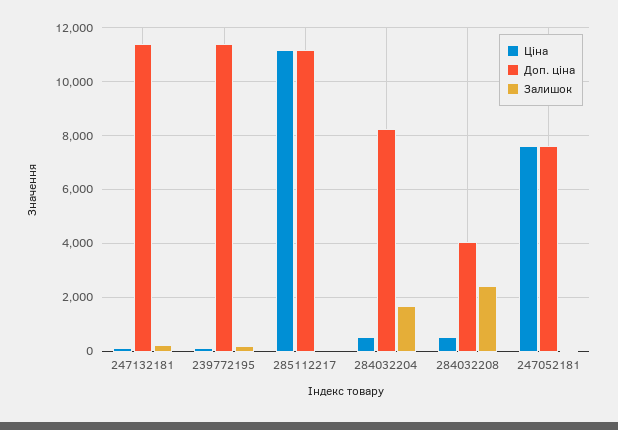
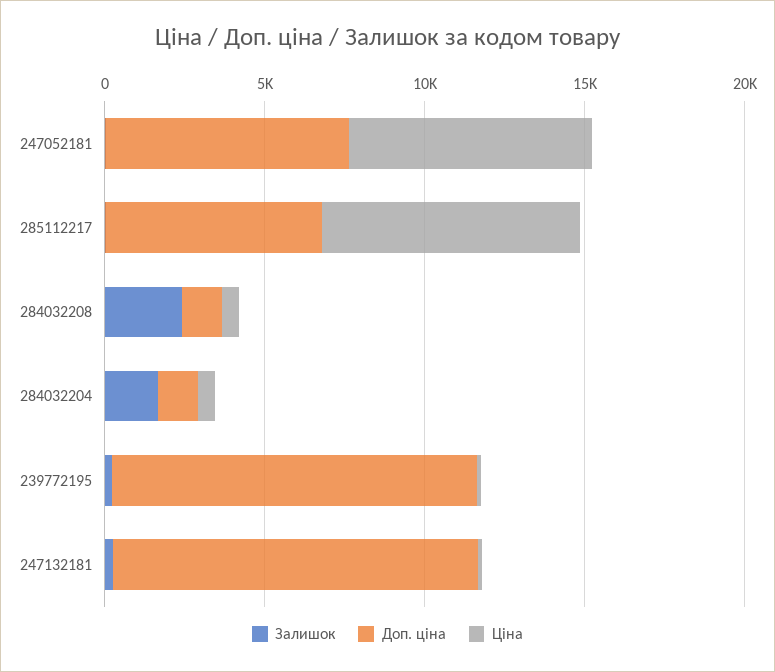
Ціна, 285112217: 11250 -> 8000
Доп. ціна, 285112217: 11250 -> 7000
Доп. ціна, 284032204: 8250 -> 1000
Доп. ціна, 284032208: 4000 -> 1000

